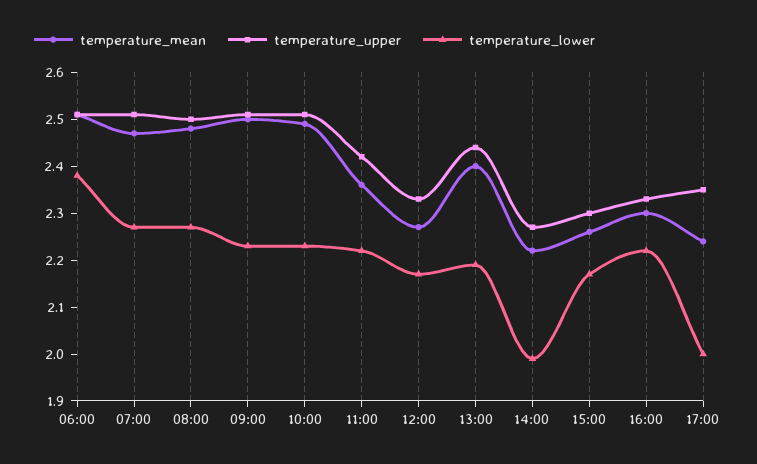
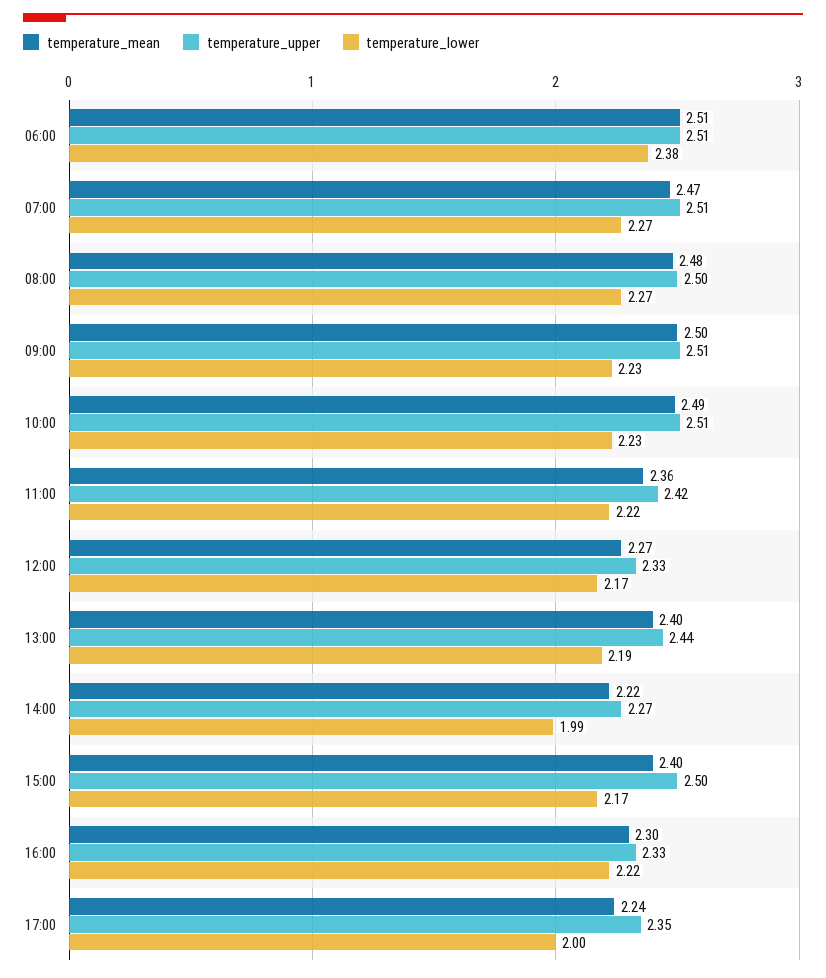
temperature_mean, 15:00: 2.25 -> 2.4
temperature_upper, 15:00: 2.3 -> 2.5

